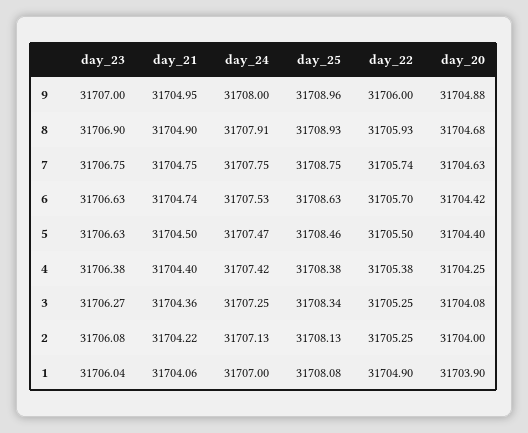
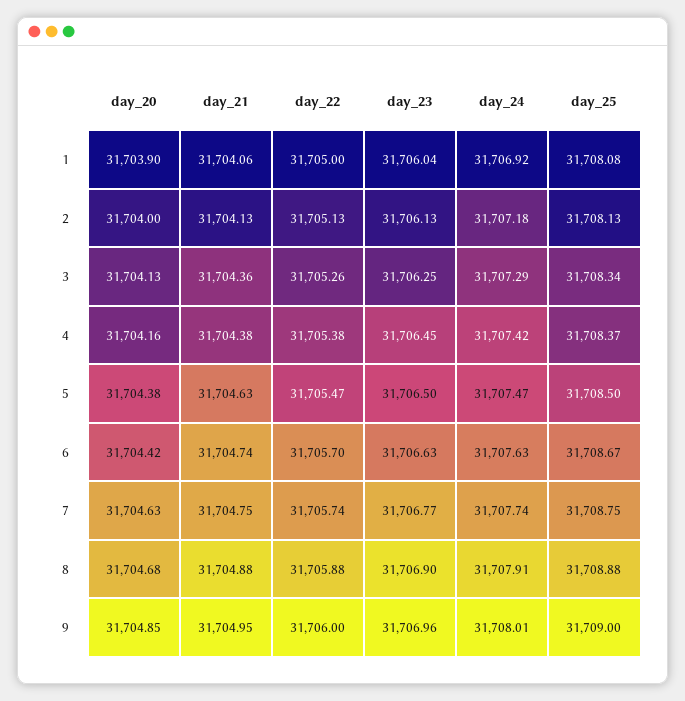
day_23, 9: 31707 -> 31706.96
day_24, 9: 31708 -> 31708.01
day_25, 9: 31708.96 -> 31709
day_20, 9: 31704.88 -> 31704.85
day_21, 8: 31704.9 -> 31704.88
day_25, 8: 31708.93 -> 31708.88
day_22, 8: 31705.93 -> 31705.88
day_23, 7: 31706.75 -> 31706.77
day_24, 7: 31707.75 -> 31707.74
day_24, 6: 31707.53 -> 31707.63
day_25, 6: 31708.63 -> 31708.67
day_23, 5: 31706.63 -> 31706.5
day_21, 5: 31704.5 -> 31704.63
day_25, 5: 31708.46 -> 31708.5
day_22, 5: 31705.5 -> 31705.47
day_20, 5: 31704.4 -> 31704.38
day_23, 4: 31706.38 -> 31706.45
day_21, 4: 31704.4 -> 31704.38
day_25, 4: 31708.38 -> 31708.37
day_20, 4: 31704.25 -> 31704.16
day_23, 3: 31706.27 -> 31706.25
day_24, 3: 31707.25 -> 31707.29
day_22, 3: 31705.25 -> 31705.26
day_20, 3: 31704.08 -> 31704.13
day_23, 2: 31706.08 -> 31706.13
day_21, 2: 31704.22 -> 31704.13
day_24, 2: 31707.13 -> 31707.18
day_22, 2: 31705.25 -> 31705.13
day_24, 1: 31707 -> 31706.92
day_22, 1: 31704.9 -> 31705

